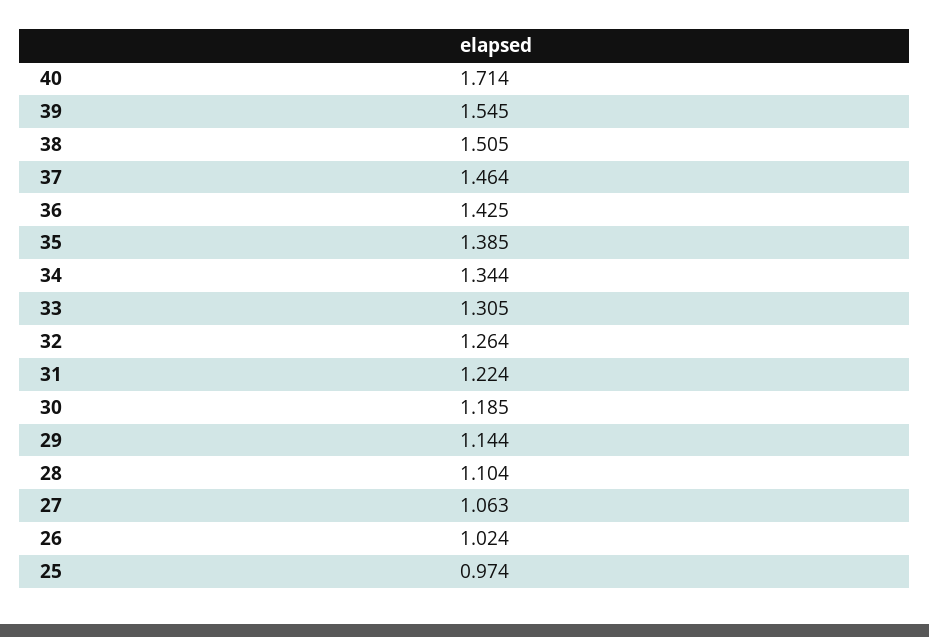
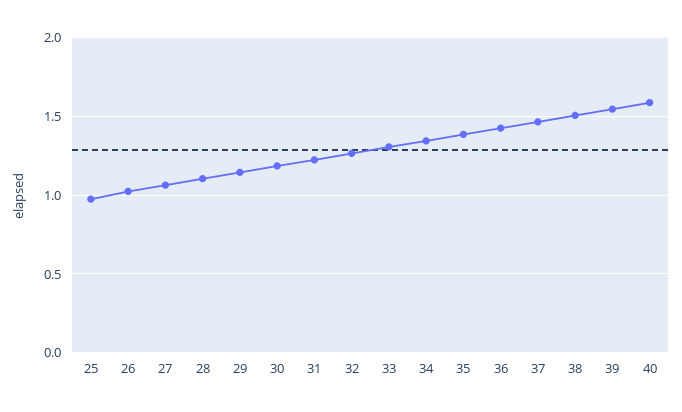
40: 1.714 -> 1.6

